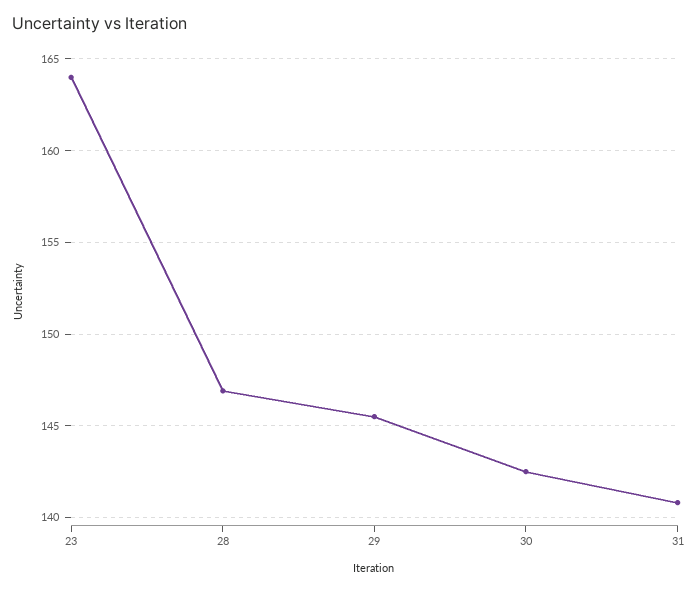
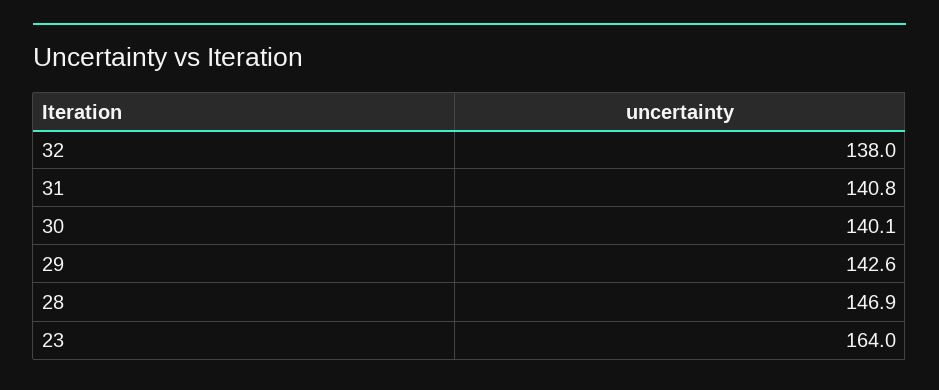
29: 145.5 -> 142.6
30: 142.5 -> 140.1
32: none -> 138

